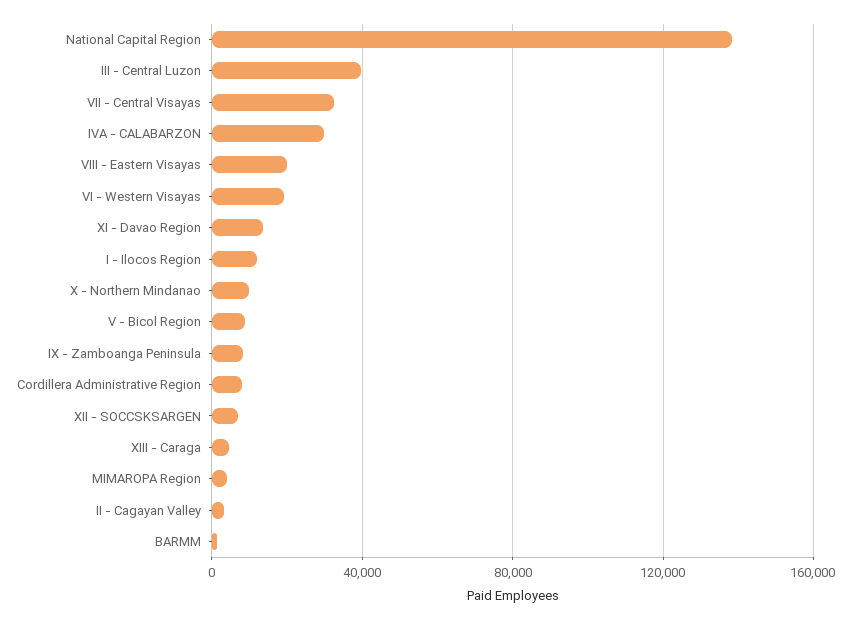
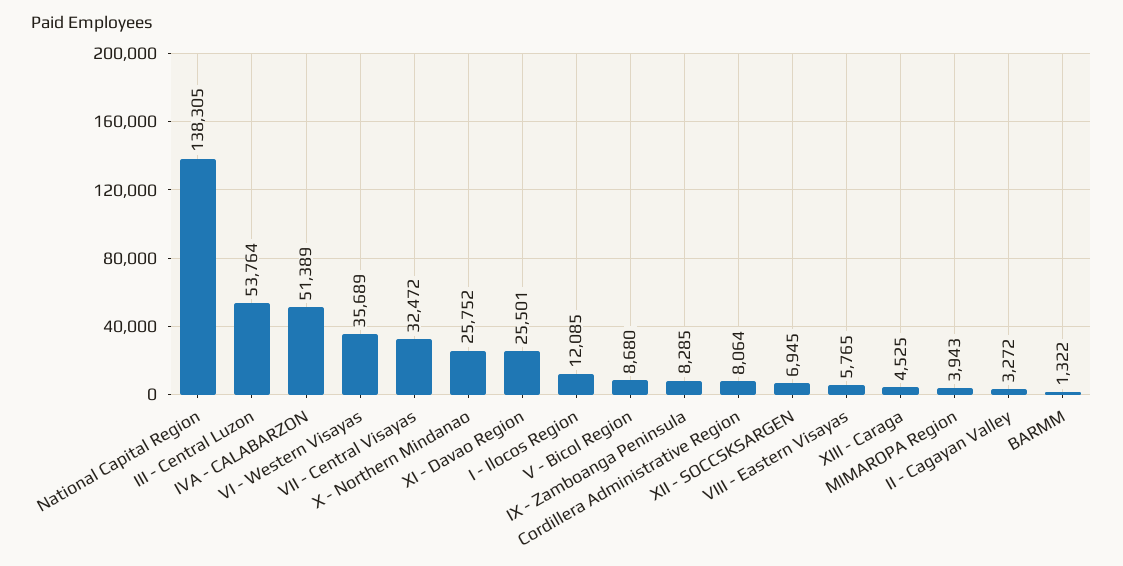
III - Central Luzon: 40000 -> 53764
IVA - CALABARZON: 30000 -> 51389
VIII - Eastern Visayas: 20000 -> 5765
VI - Western Visayas: 20000 -> 35689
XI - Davao Region: 15000 -> 25501
X - Northern Mindanao: 10000 -> 25752

